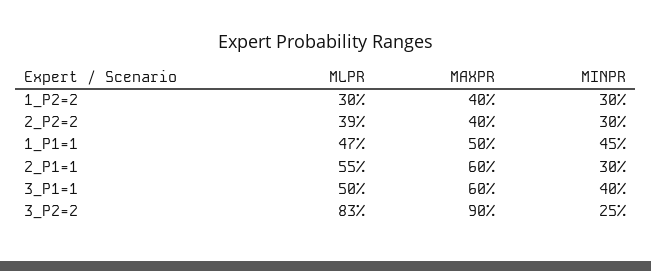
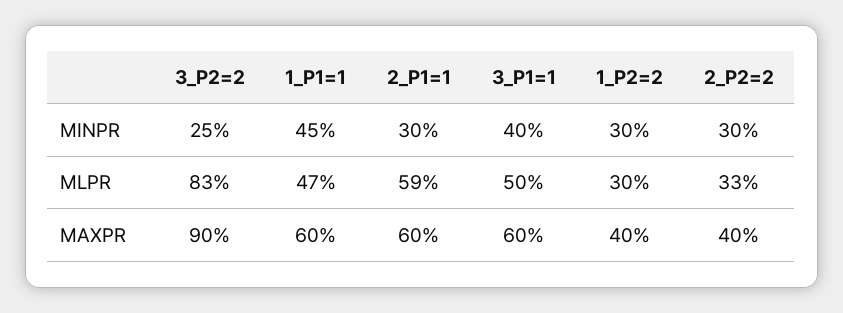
MLPR, 2_P2=2: 39 -> 33
MAXPR, 1_P1=1: 50 -> 60
MLPR, 2_P1=1: 55 -> 59

